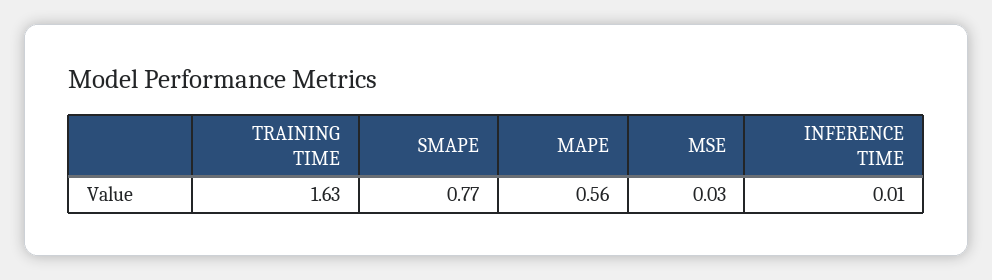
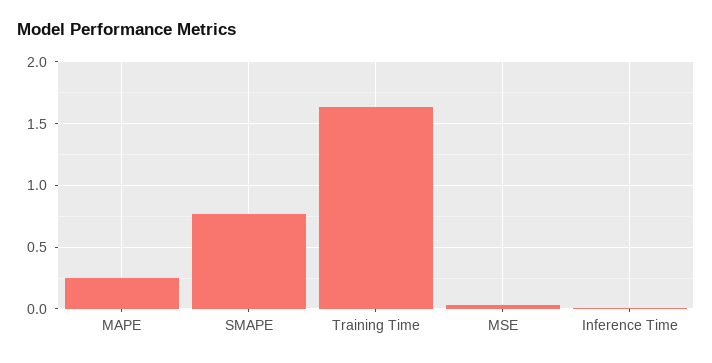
MAPE: 0.56 -> 0.25

